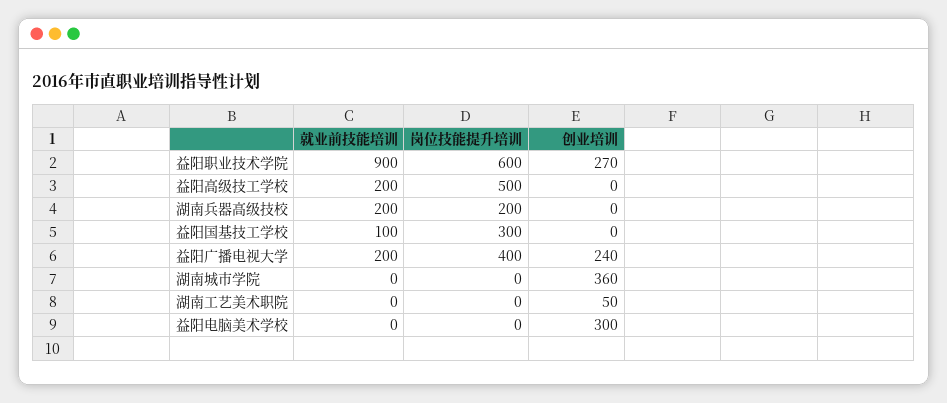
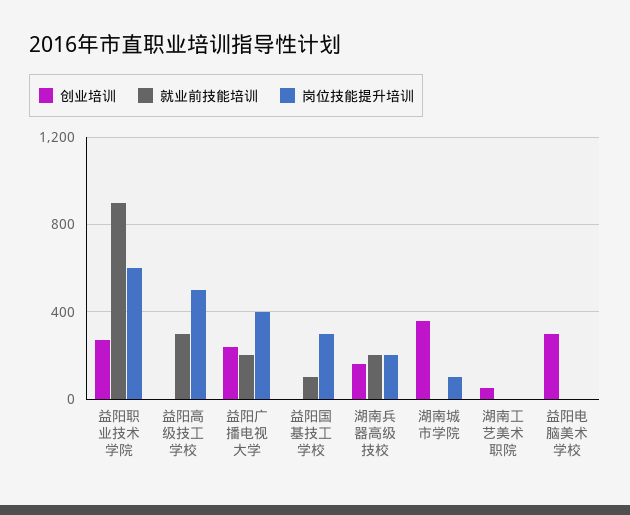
就业前技能培训, 益阳高级技工学校: 200 -> 300
创业培训, 湖南兵器高级技校: 0 -> 150
岗位技能提升培训, 湖南城市学院: 0 -> 100

